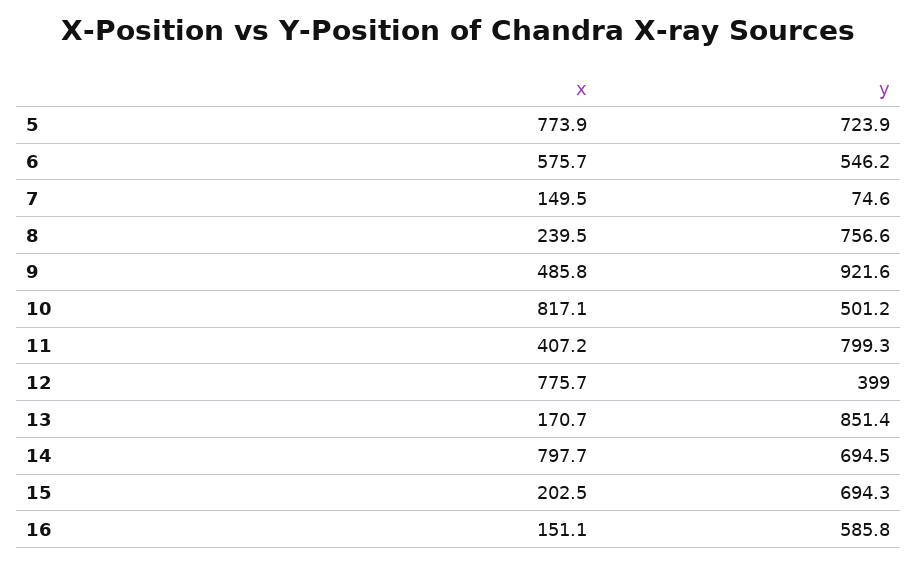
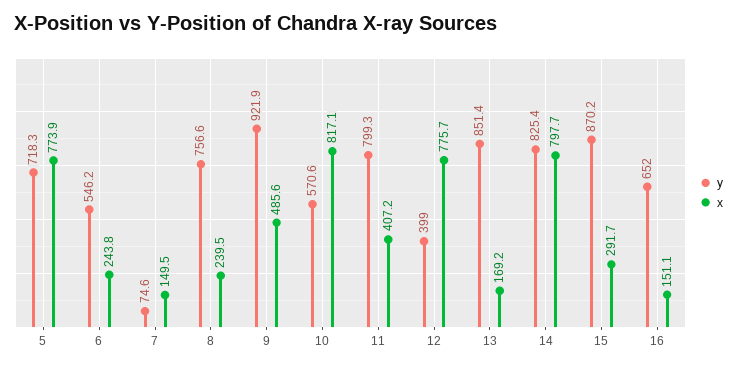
y, 5: 723.9 -> 718.3
x, 6: 575.7 -> 243.8
x, 9: 485.8 -> 485.6
y, 9: 921.6 -> 921.9
y, 10: 501.2 -> 570.6
x, 13: 170.7 -> 169.2
y, 14: 694.5 -> 825.4
x, 15: 202.5 -> 291.7
y, 15: 694.3 -> 870.2
y, 16: 585.8 -> 652

